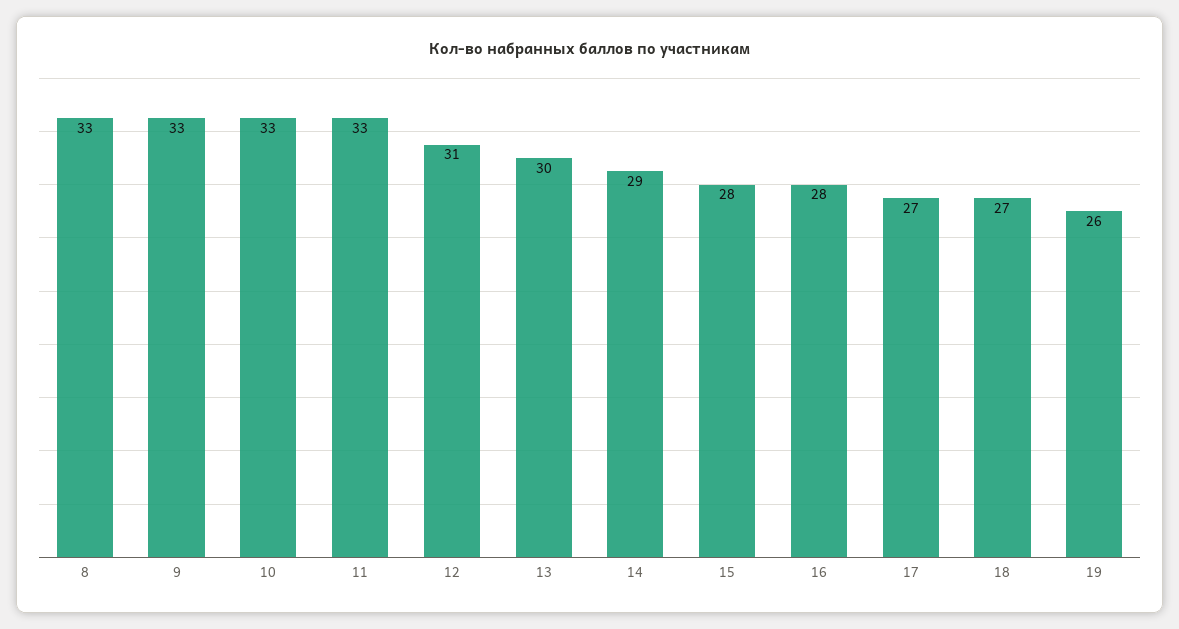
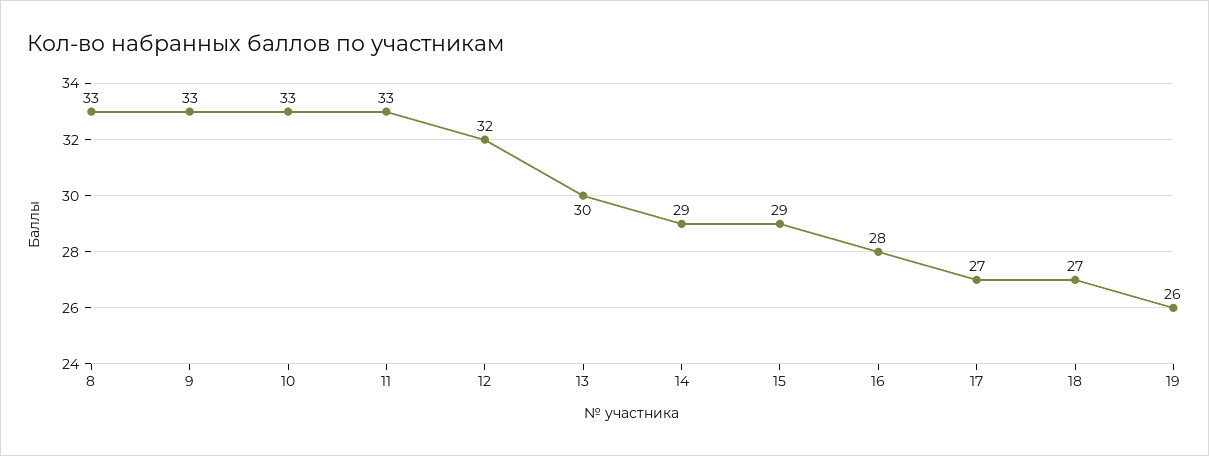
12: 31 -> 32
15: 28 -> 29

